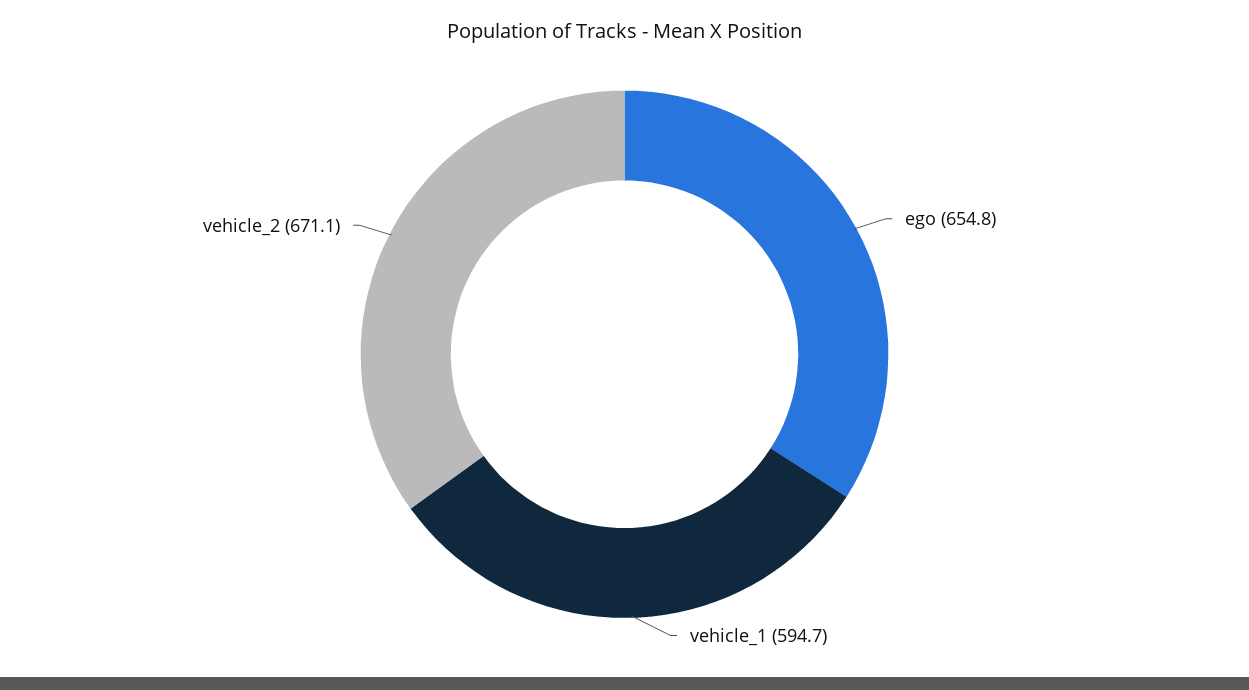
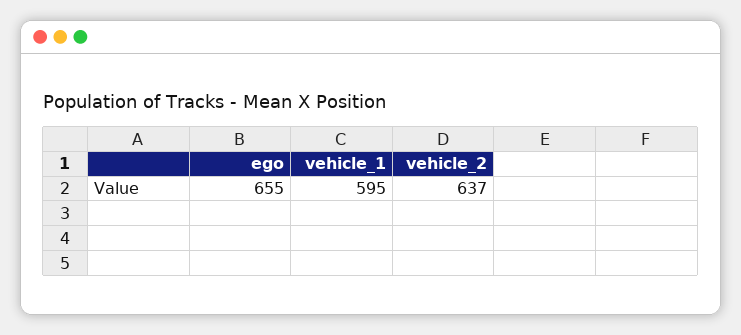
vehicle_2: 671.1 -> 637

